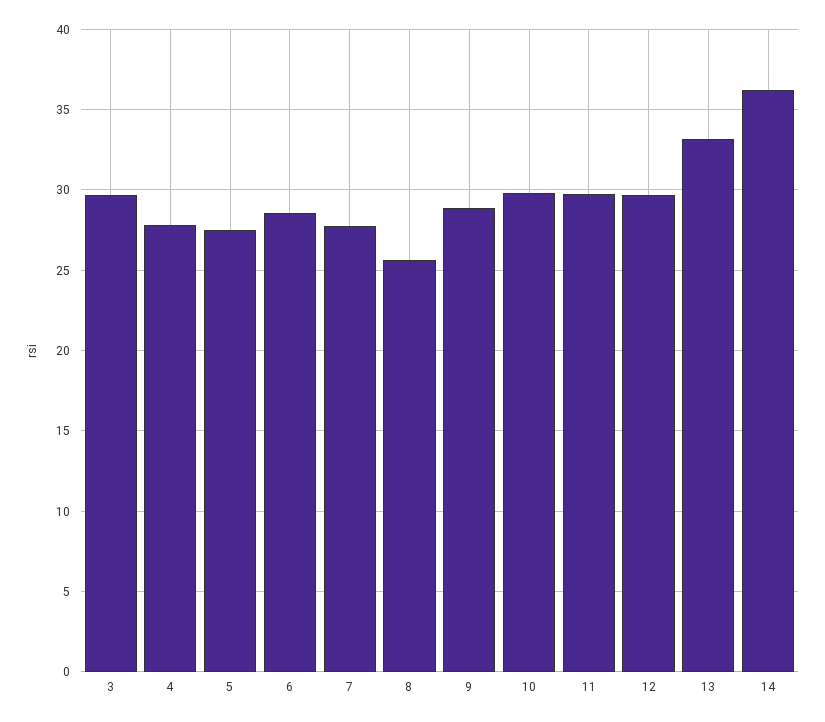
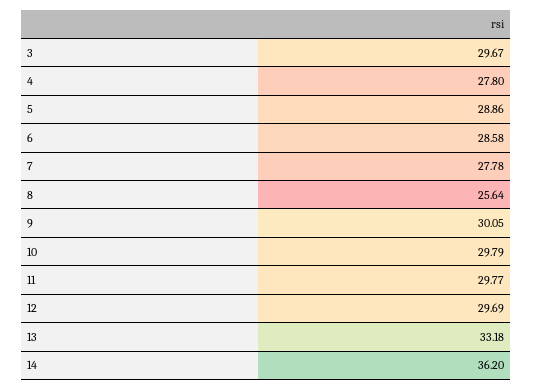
5: 27.5 -> 28.86
9: 29 -> 30.05

